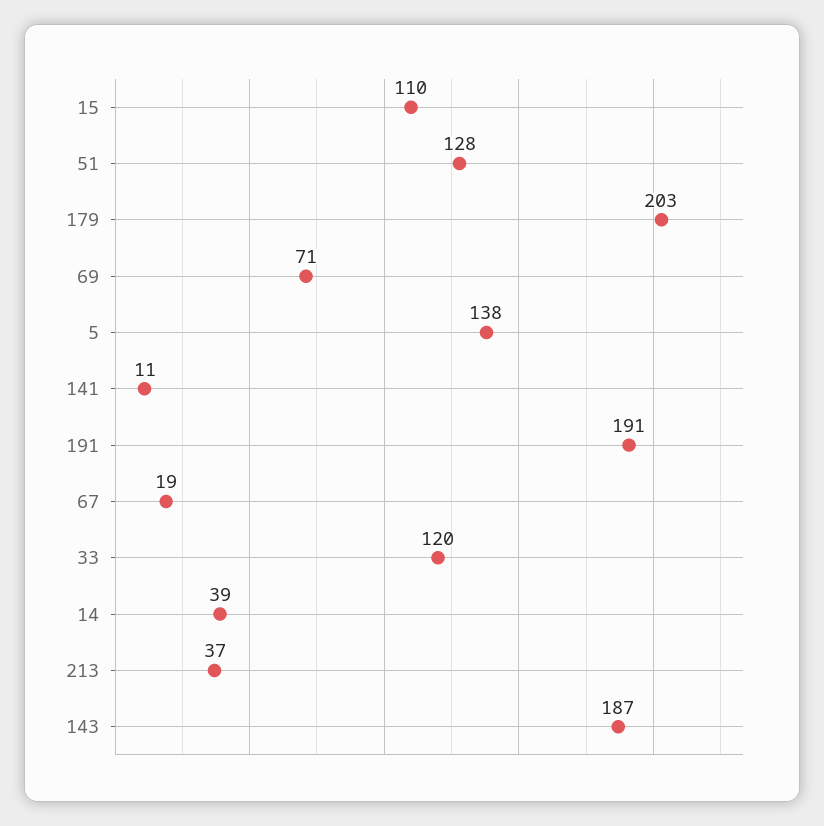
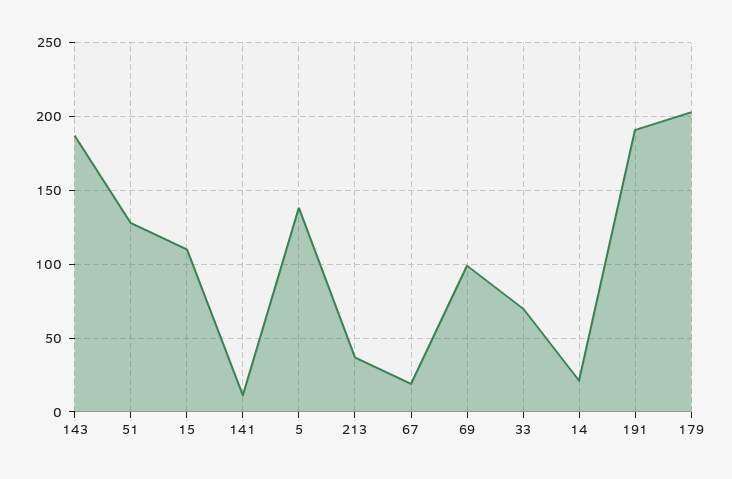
69: 71 -> 100
33: 120 -> 70
14: 39 -> 20

